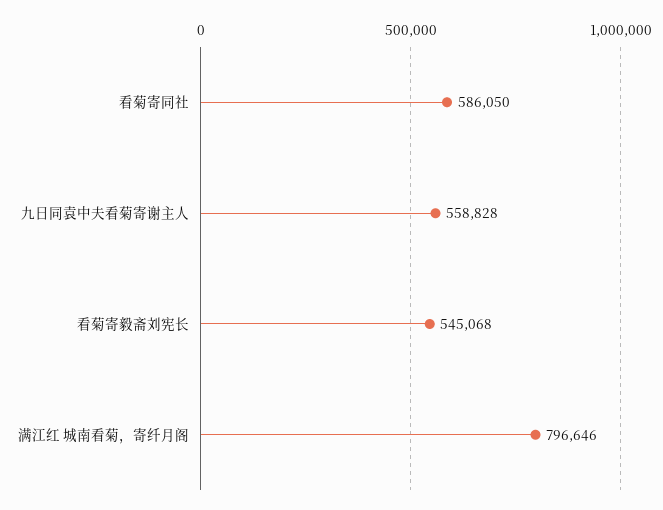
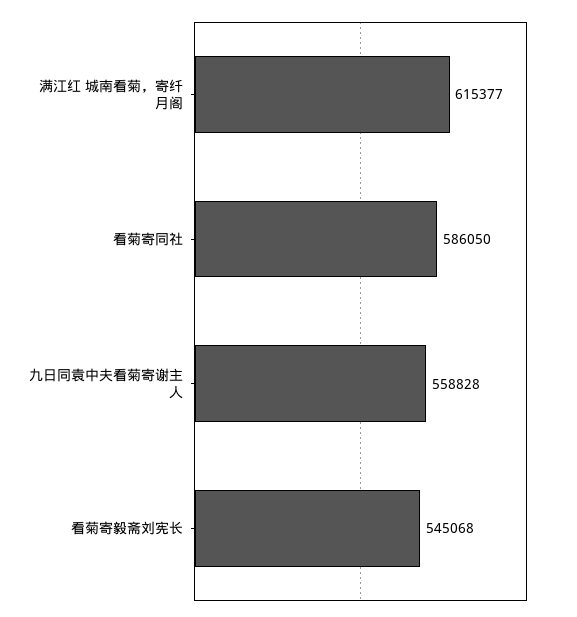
满江红 城南看菊，寄纤月阁: 796646 -> 615377

